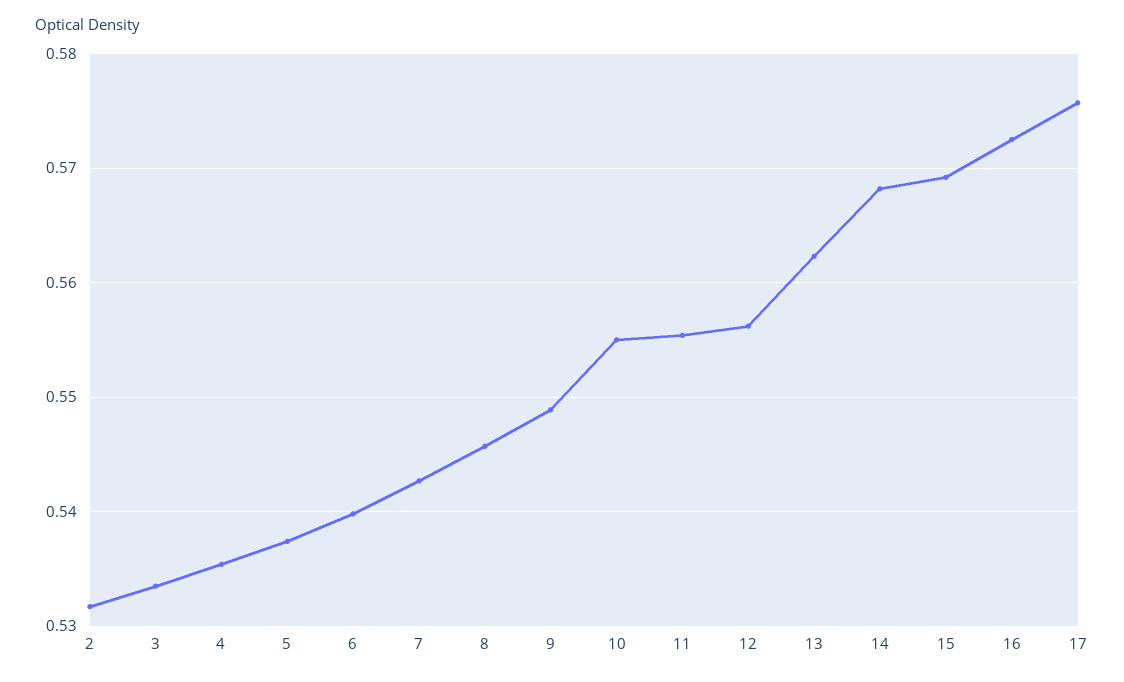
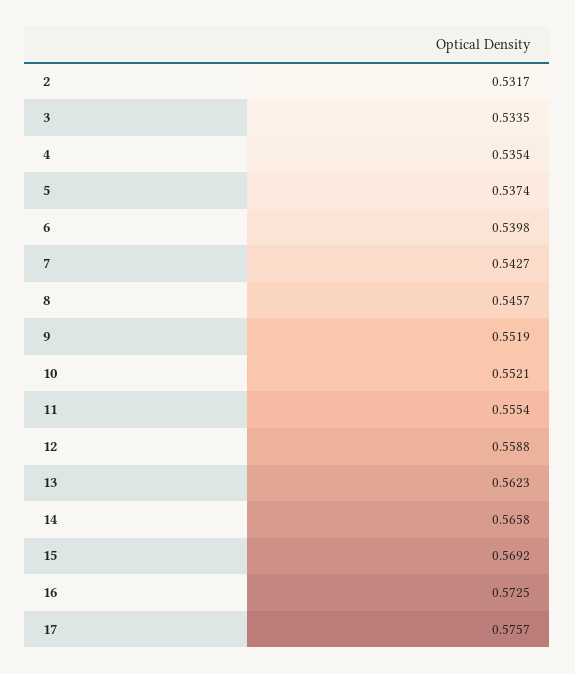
9: 0.549 -> 0.5519
10: 0.555 -> 0.5521
12: 0.556 -> 0.5588
14: 0.568 -> 0.5658

